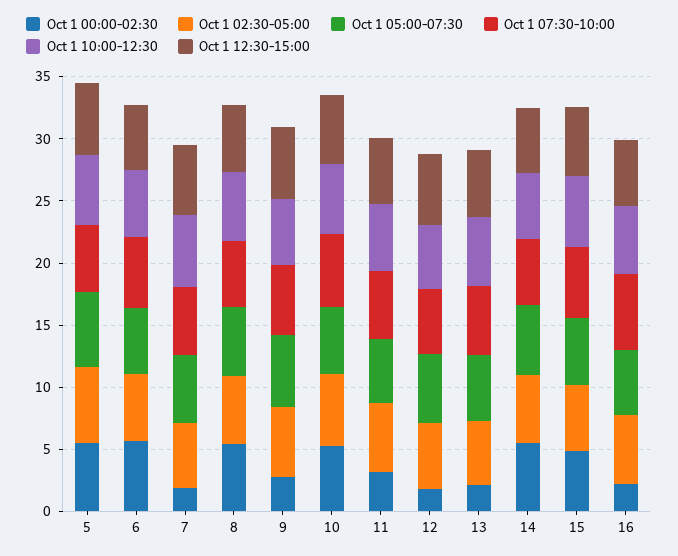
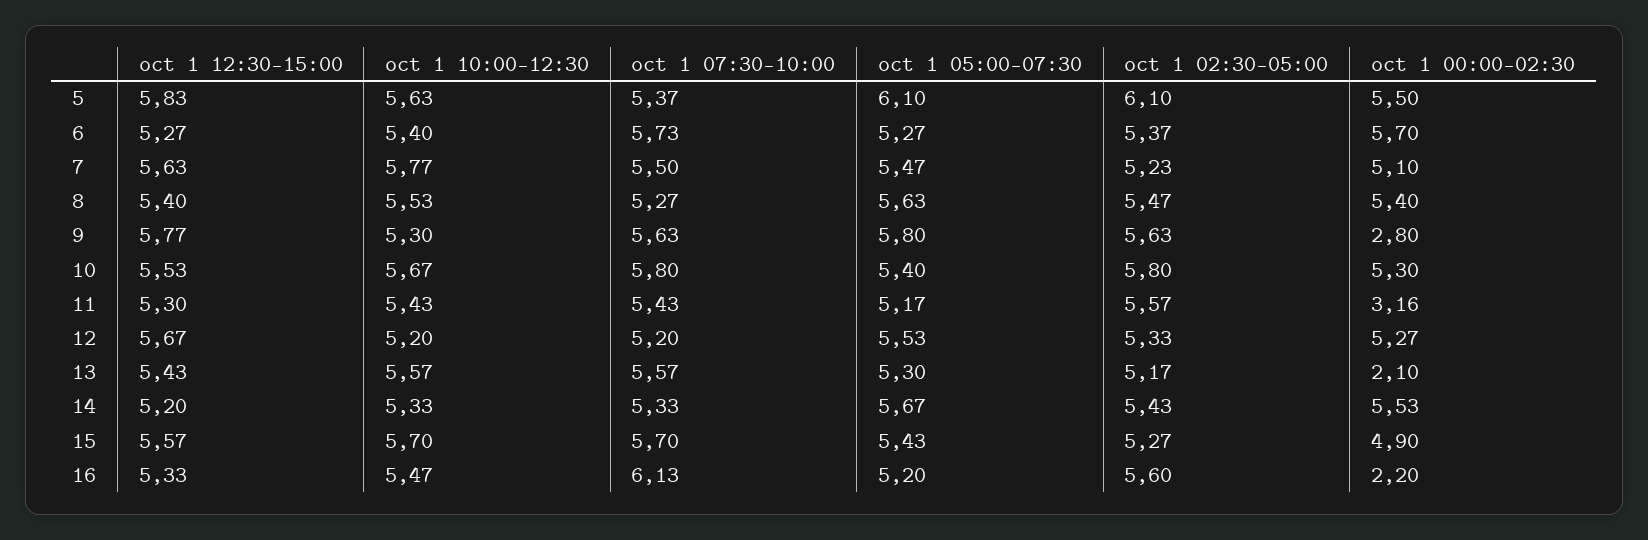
Oct 1 00:00-02:30, 7: 2 -> 5.1
Oct 1 00:00-02:30, 12: 2 -> 5.27

